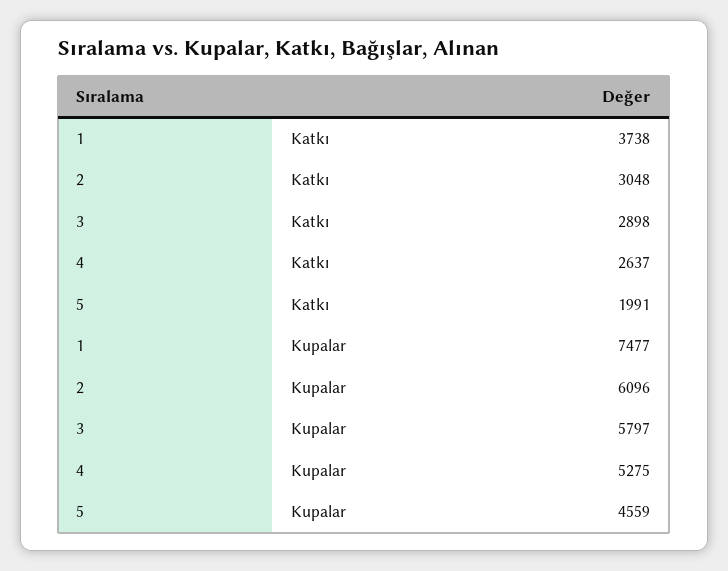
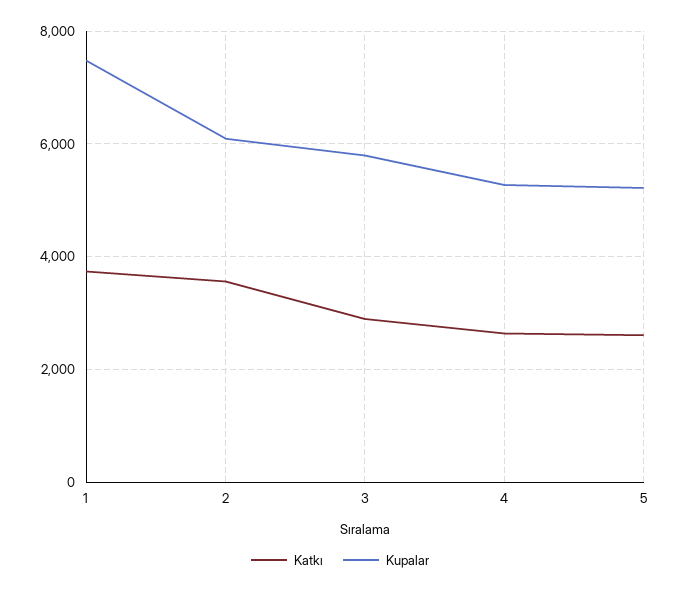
Katkı, 2: 3048 -> 3600
Katkı, 5: 1991 -> 2600
Kupalar, 5: 4559 -> 5200

